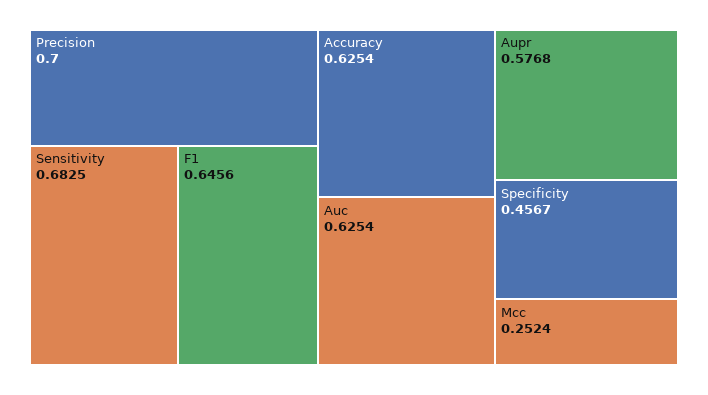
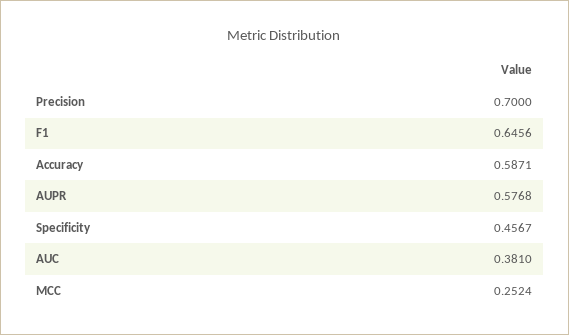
Sensitivity: 0.6825 -> none
Accuracy: 0.6254 -> 0.5871
Auc: 0.6254 -> 0.381

